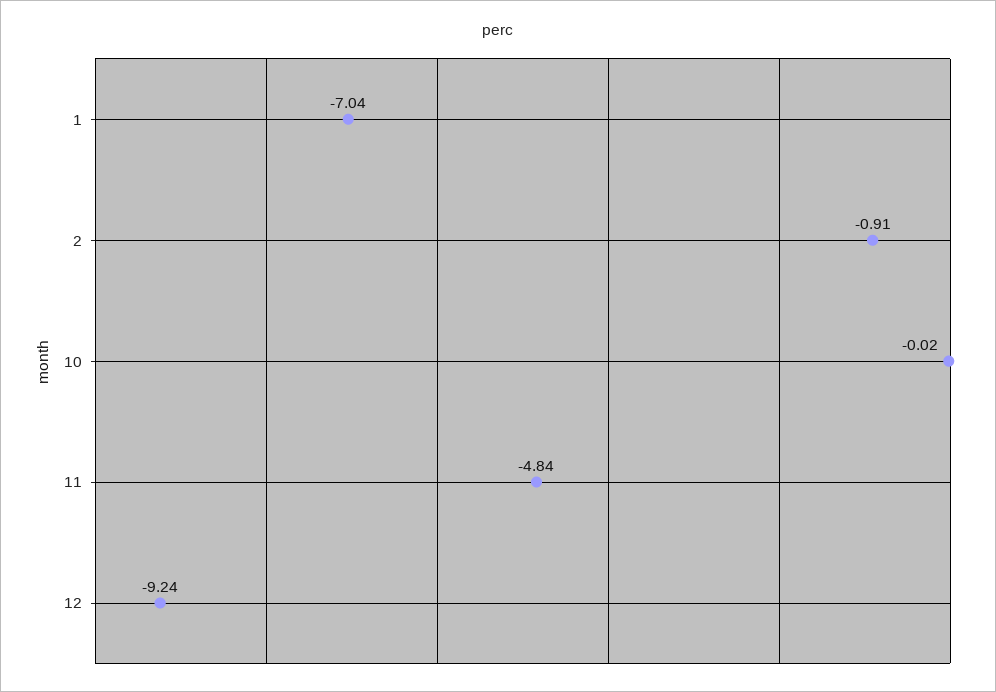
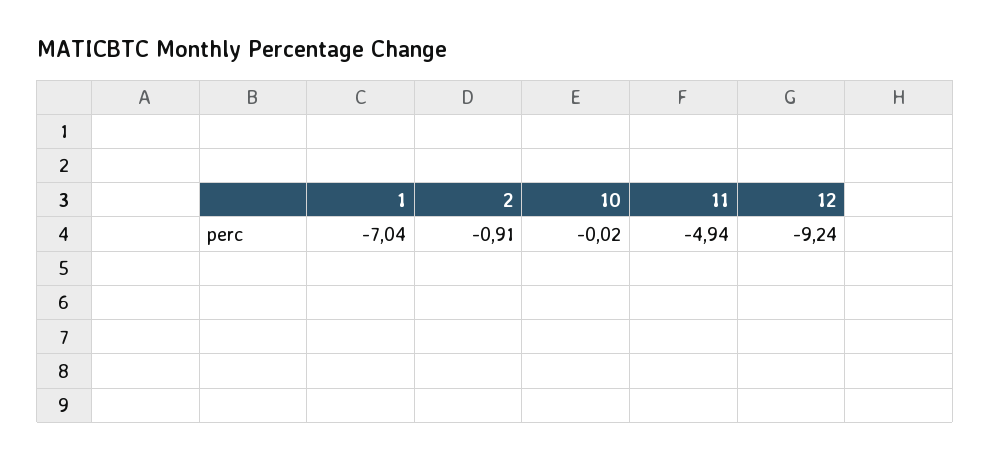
11: -4.84 -> -4.94

